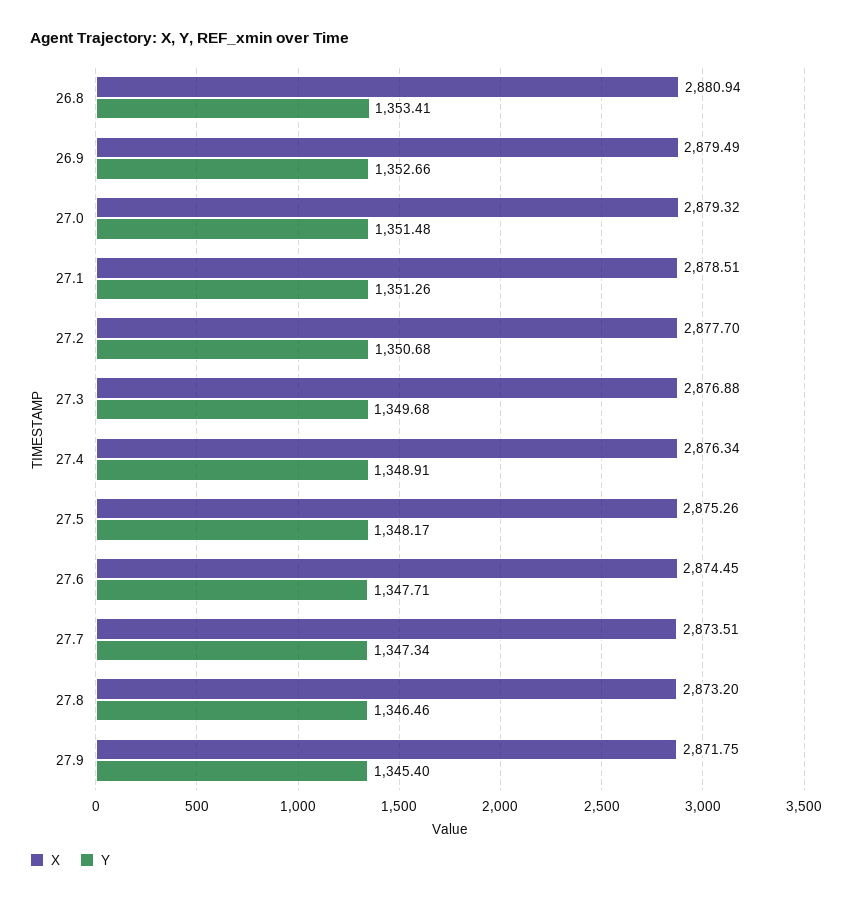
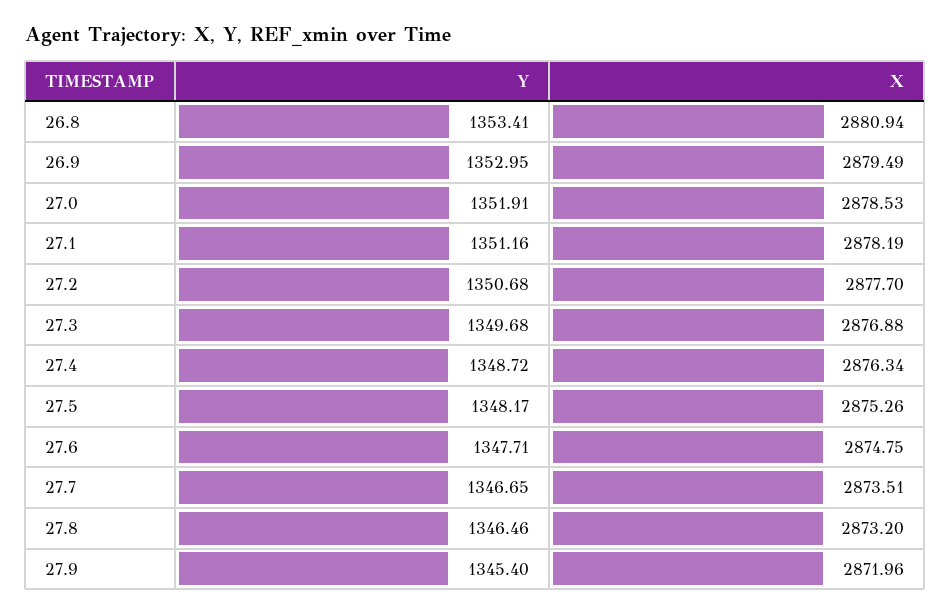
Y, 26.9: 1352.66 -> 1352.95
X, 27.0: 2879.32 -> 2878.53
Y, 27.0: 1351.48 -> 1351.91
X, 27.1: 2878.51 -> 2878.19
Y, 27.1: 1351.26 -> 1351.16
Y, 27.4: 1348.91 -> 1348.72
X, 27.6: 2874.45 -> 2874.75
Y, 27.7: 1347.34 -> 1346.65
X, 27.9: 2871.75 -> 2871.96

